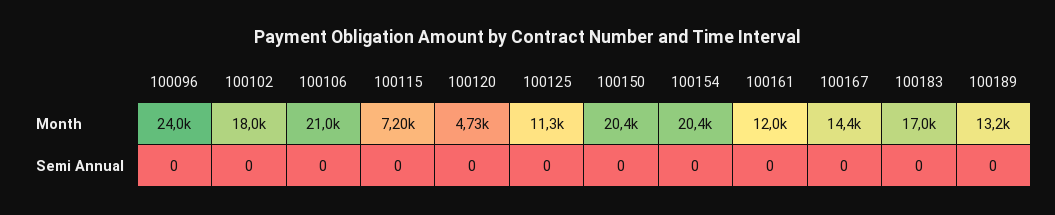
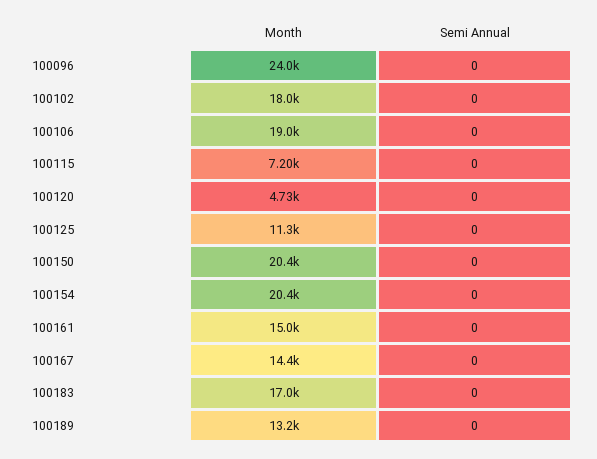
100106, Month: 21000 -> 19000
100161, Month: 12000 -> 15000

